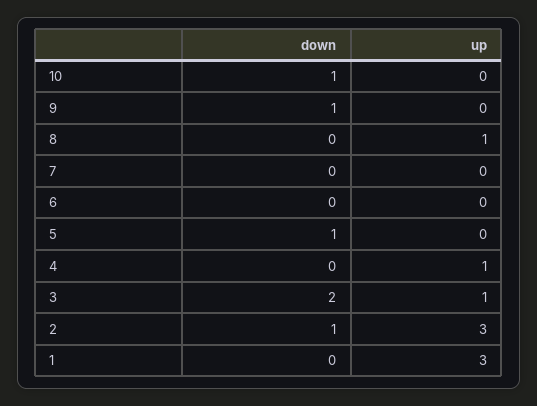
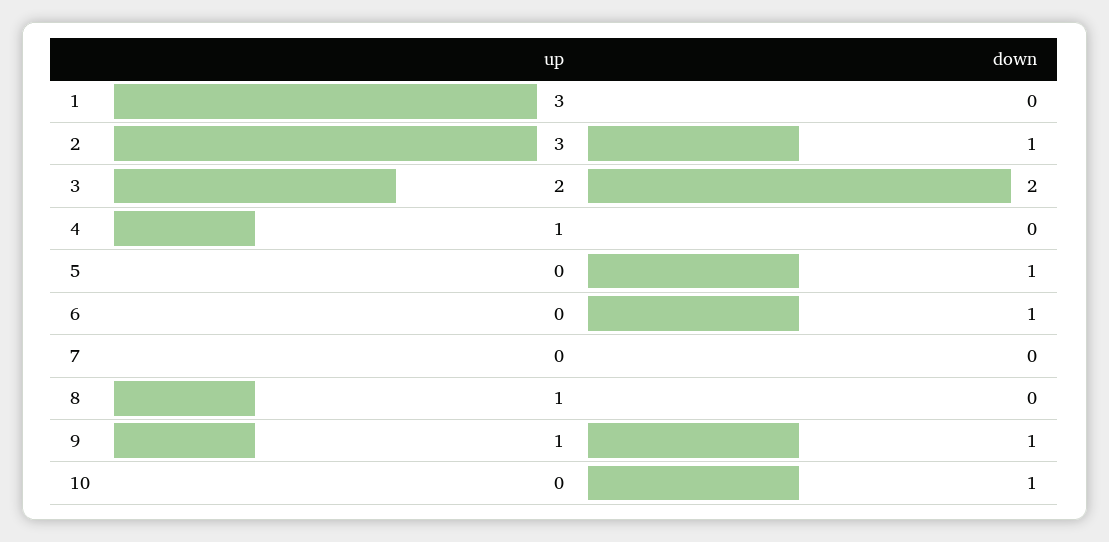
up, 9: 0 -> 1
down, 6: 0 -> 1
up, 3: 1 -> 2

